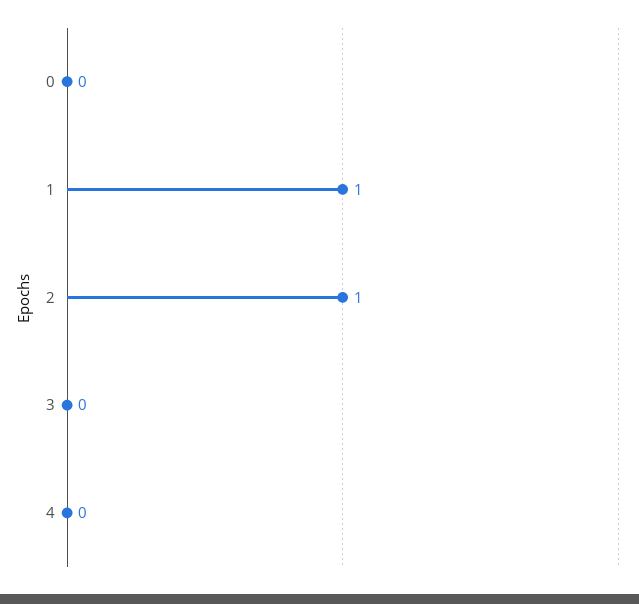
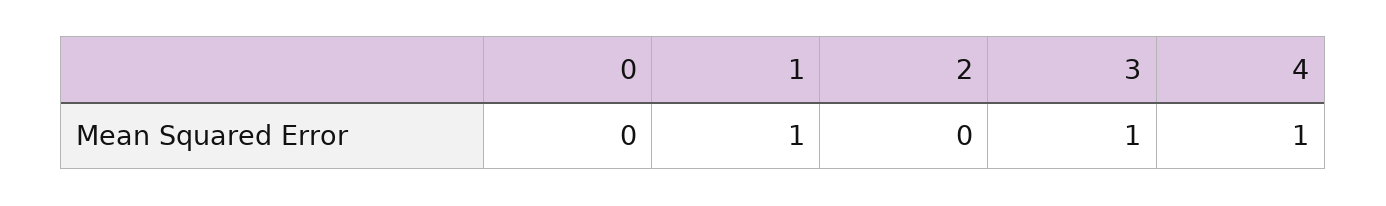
2: 1 -> 0
3: 0 -> 1
4: 0 -> 1

